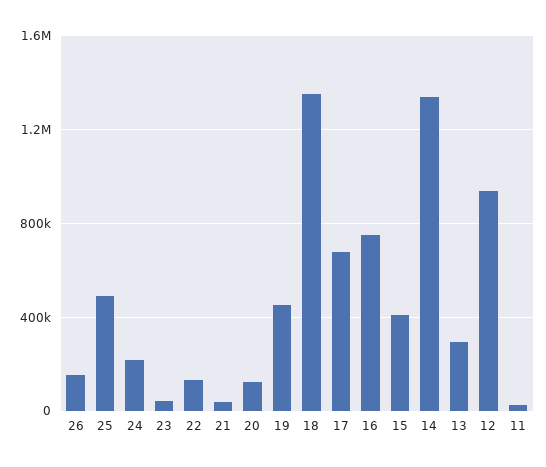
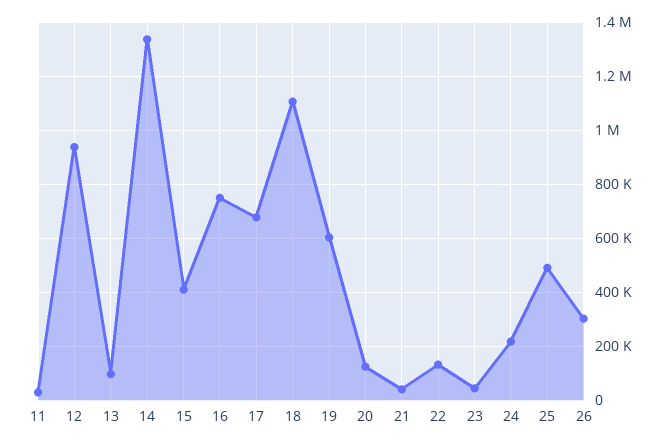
26: 150000 -> 300000
19: 450000 -> 600000
18: 1350000 -> 1100000
13: 300000 -> 100000

